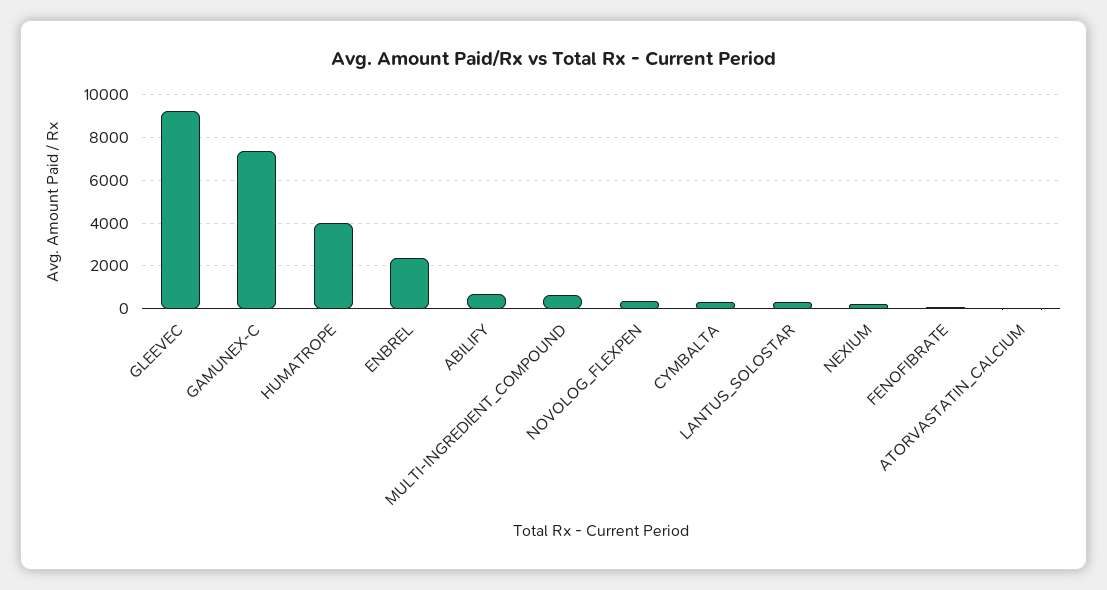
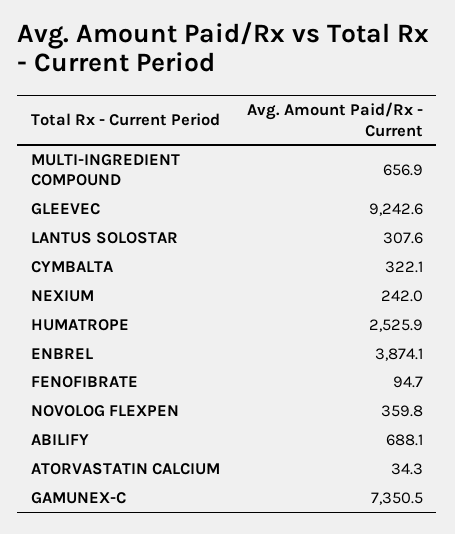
HUMATROPE: 4000 -> 2525.9
ENBREL: 2500 -> 3874.1

